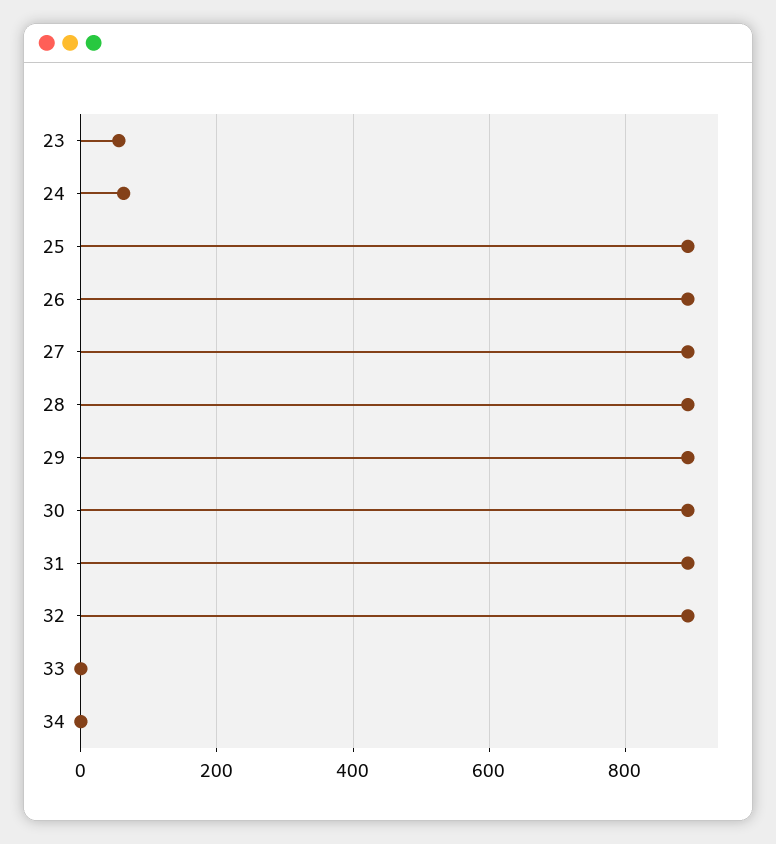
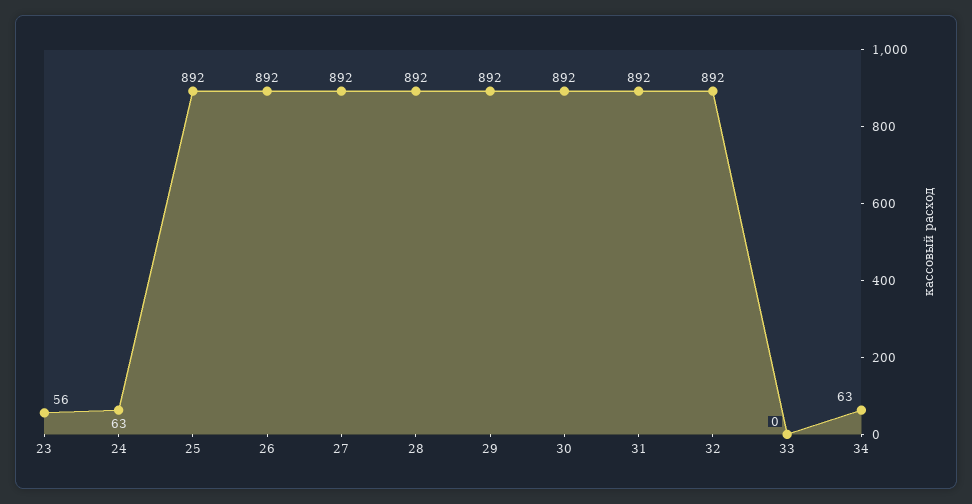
34: 0 -> 63

